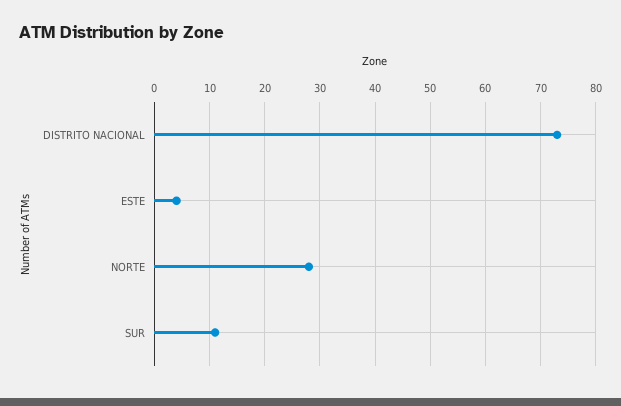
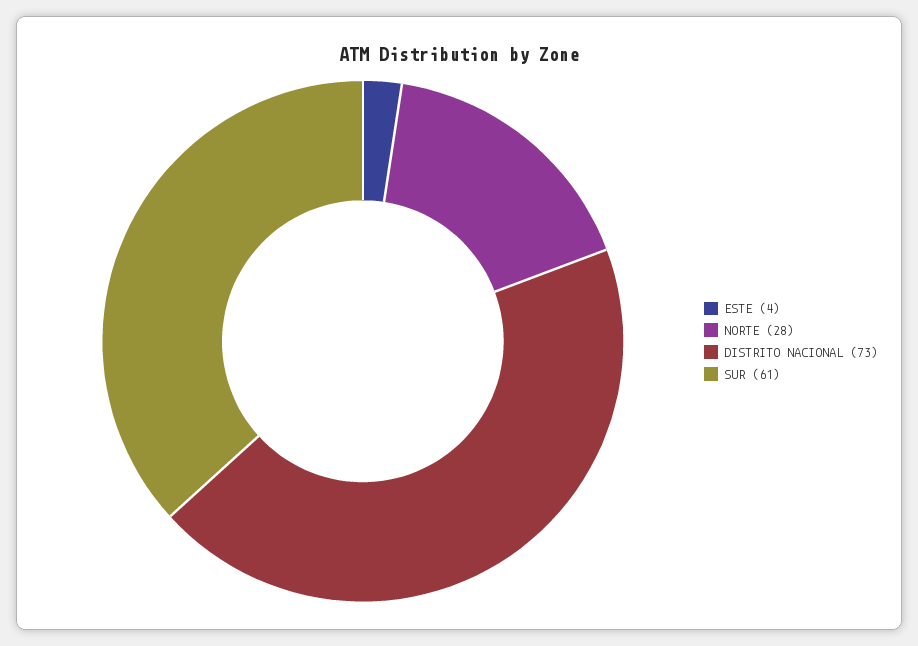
SUR: 10 -> 61

